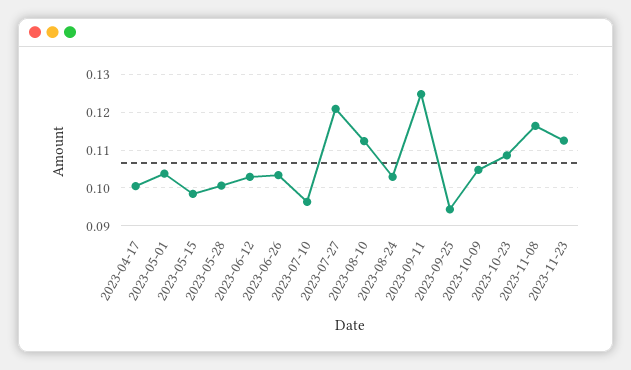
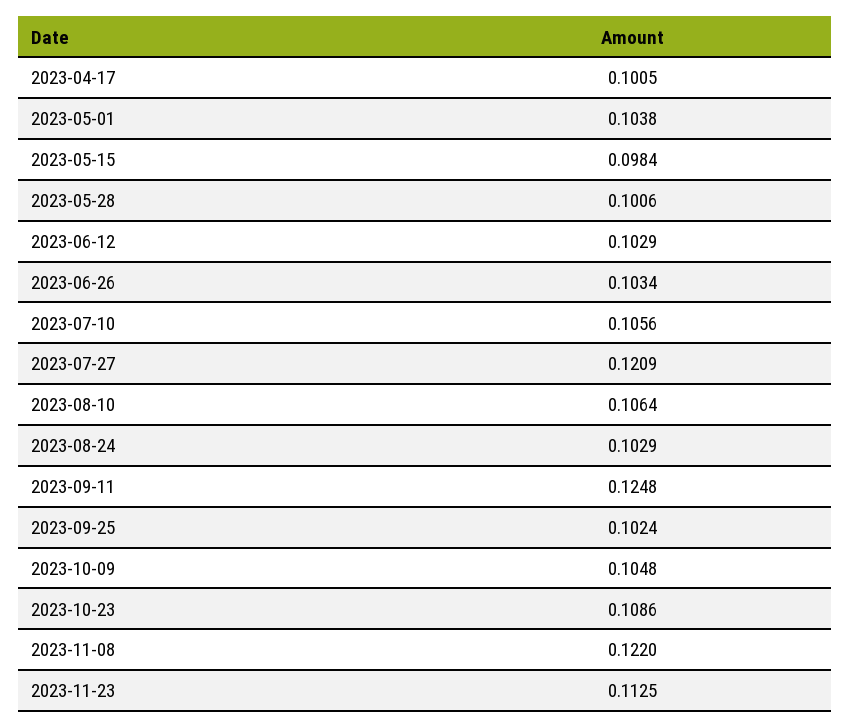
2023-07-10: 0.096 -> 0.1056
2023-08-10: 0.112 -> 0.1064
2023-09-25: 0.094 -> 0.1024
2023-11-08: 0.116 -> 0.122

